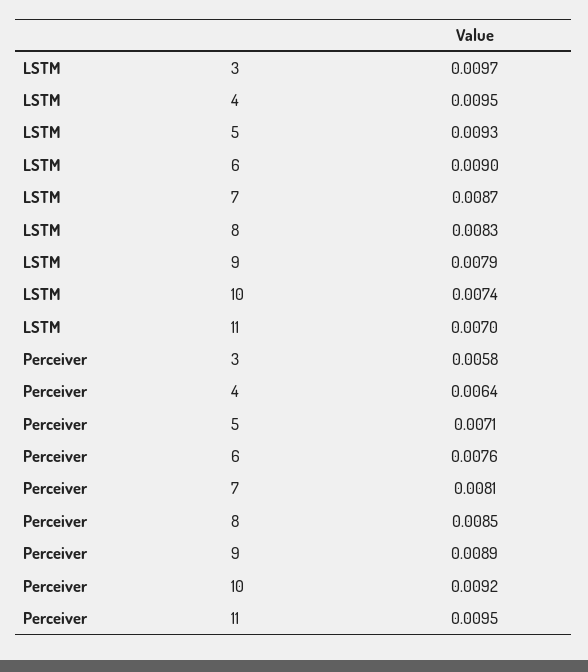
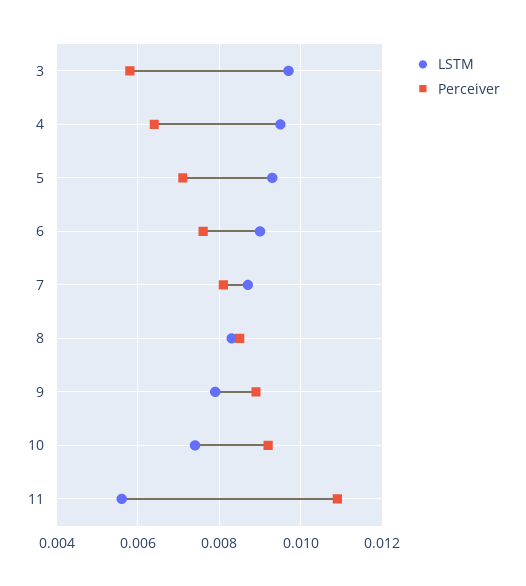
LSTM, 11: 0.007 -> 0.0055
Perceiver, 11: 0.0095 -> 0.011

